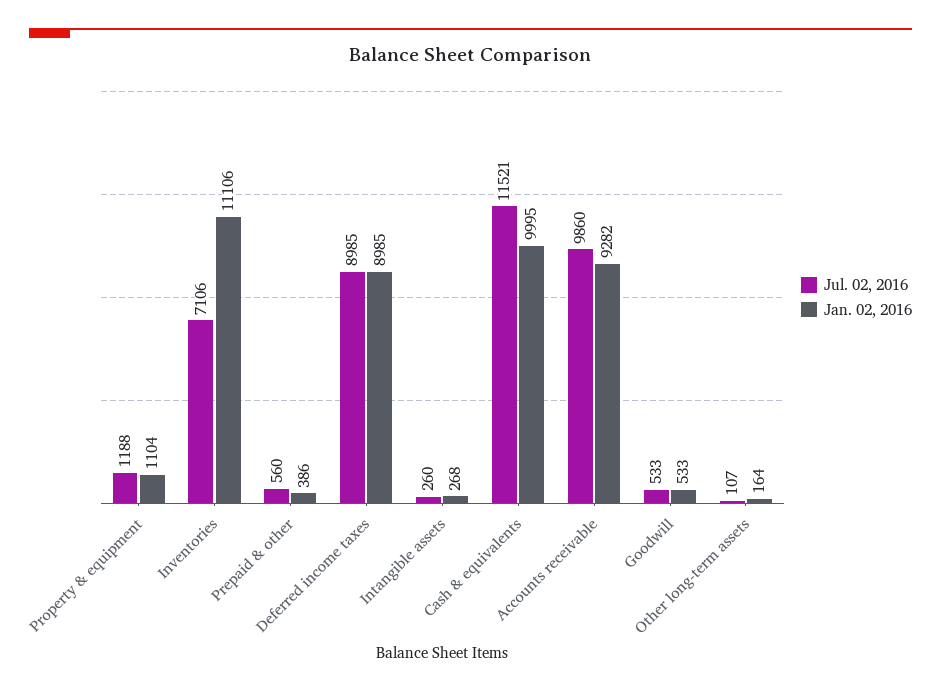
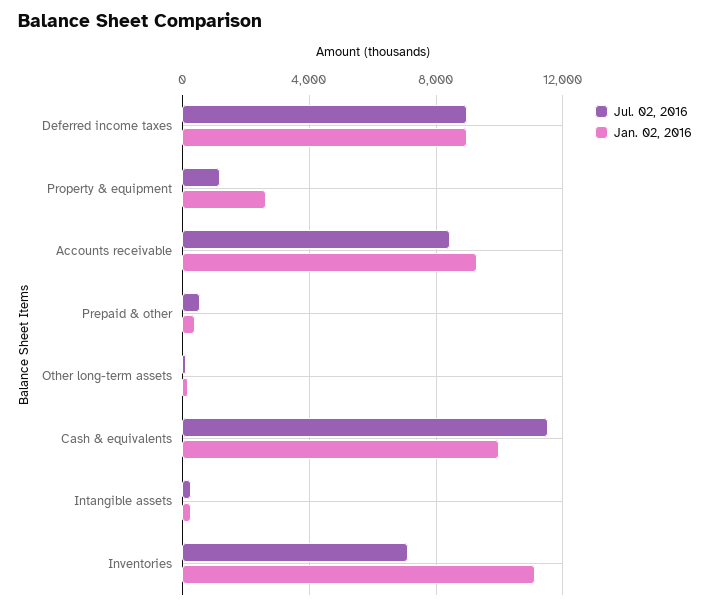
Jan. 02, 2016, Property & equipment: 1104 -> 2500
Jul. 02, 2016, Accounts receivable: 9860 -> 8500
Jul. 02, 2016, Goodwill: 533 -> none
Jan. 02, 2016, Goodwill: 533 -> none

